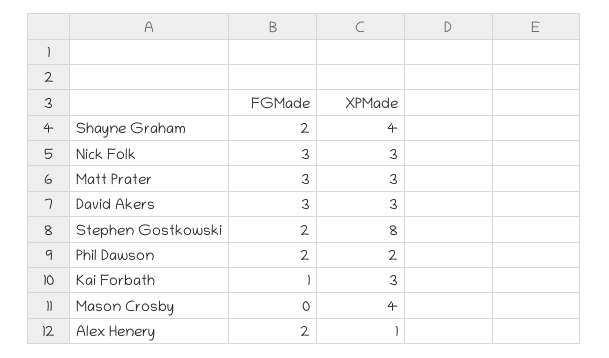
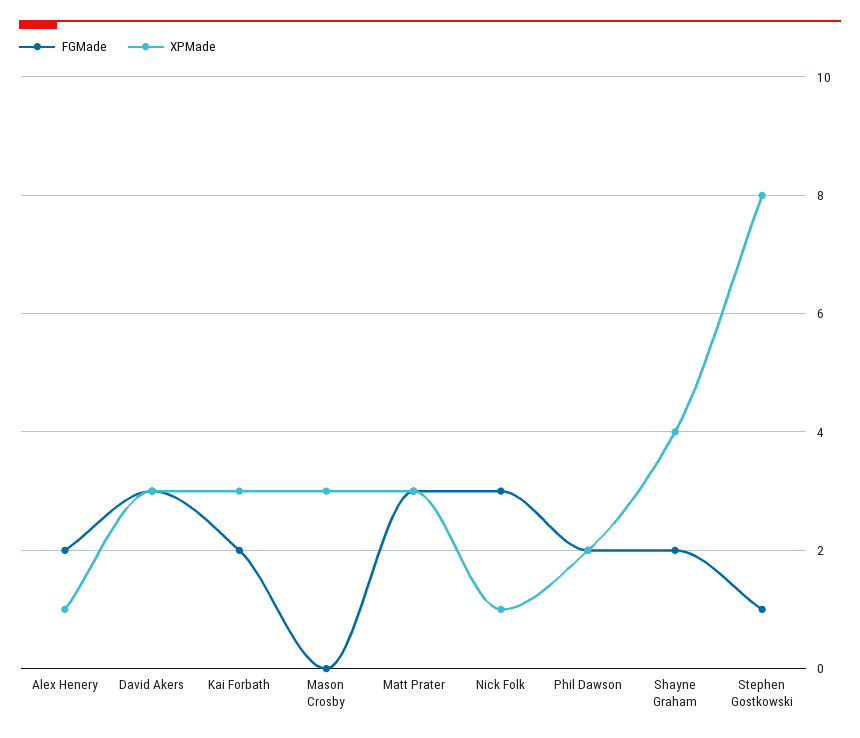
XPMade, Nick Folk: 3 -> 1
FGMade, Stephen Gostkowski: 2 -> 1
FGMade, Kai Forbath: 1 -> 2
XPMade, Mason Crosby: 4 -> 3

